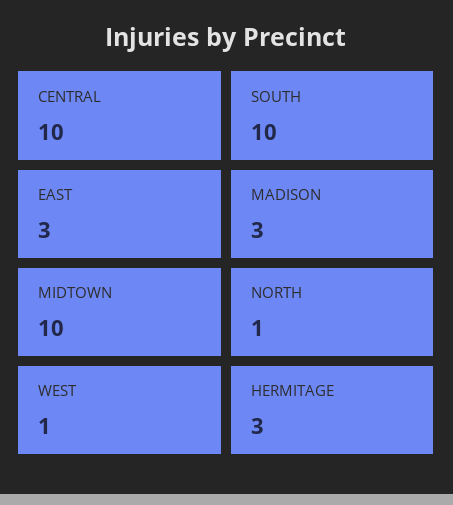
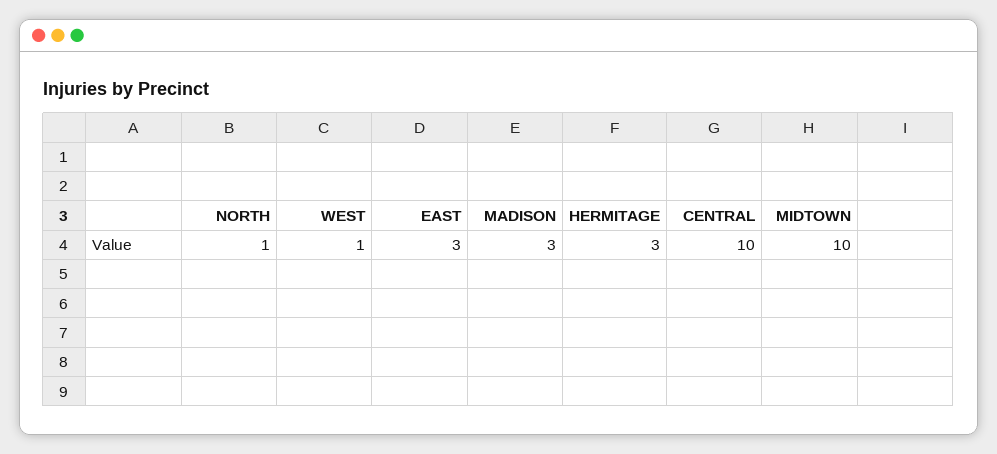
SOUTH: 10 -> none

